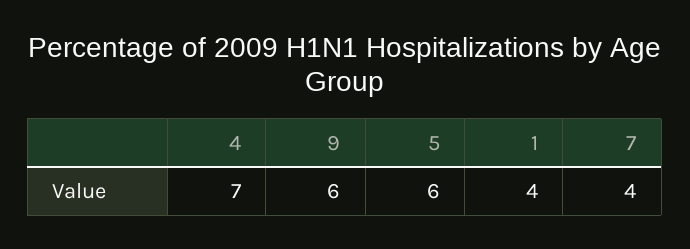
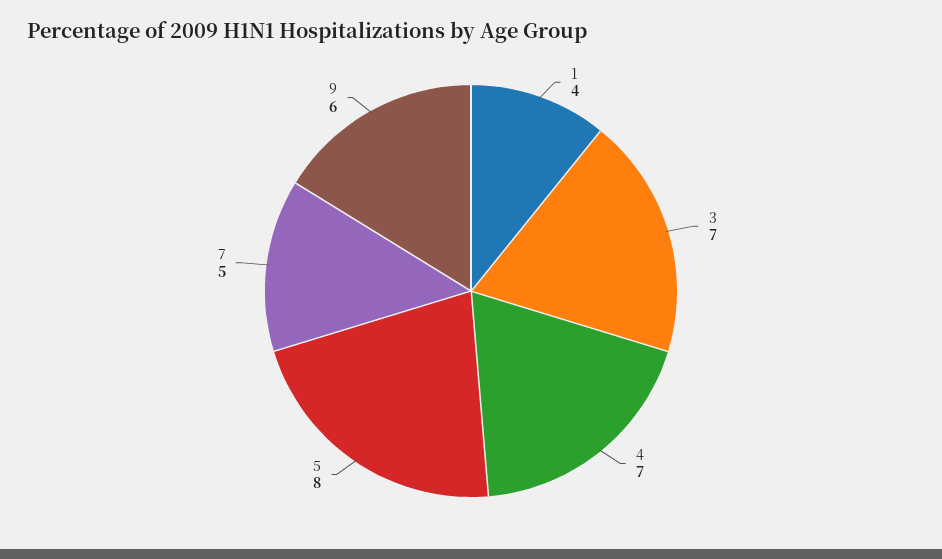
5: 6 -> 8
7: 4 -> 5
3: none -> 7

